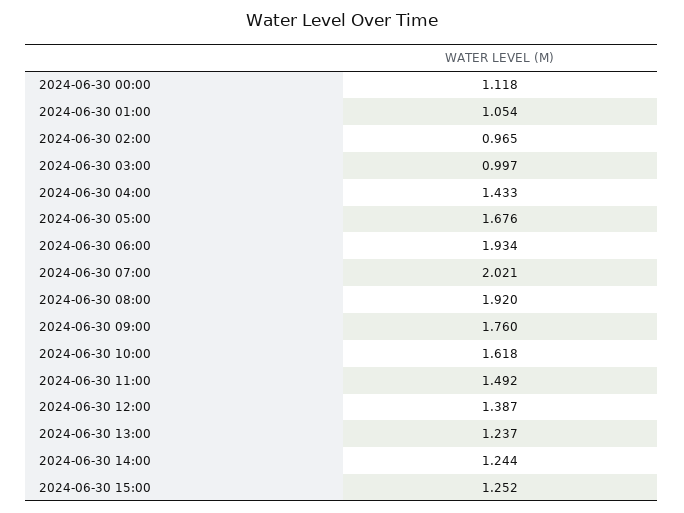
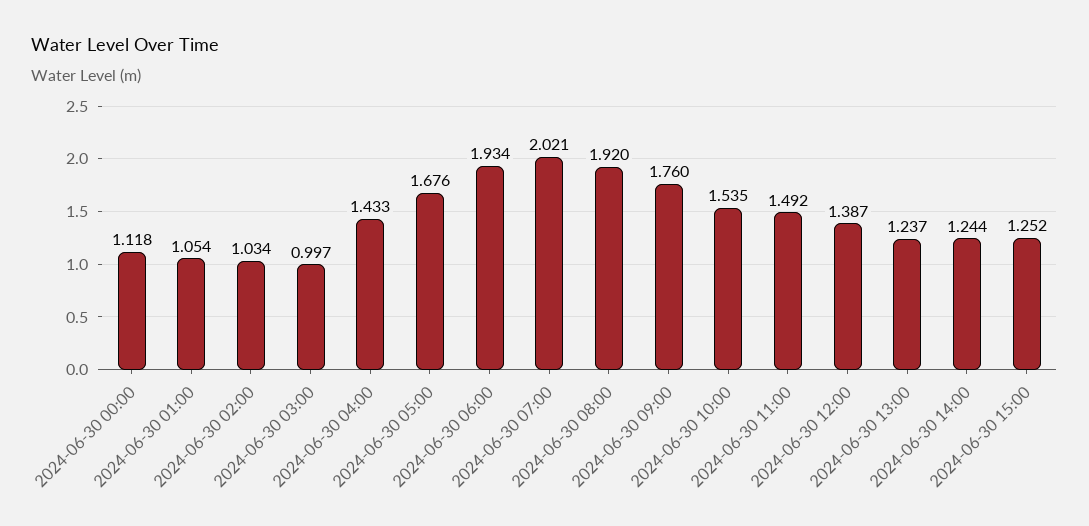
2024-06-30 02:00: 0.965 -> 1.034
2024-06-30 10:00: 1.618 -> 1.535

